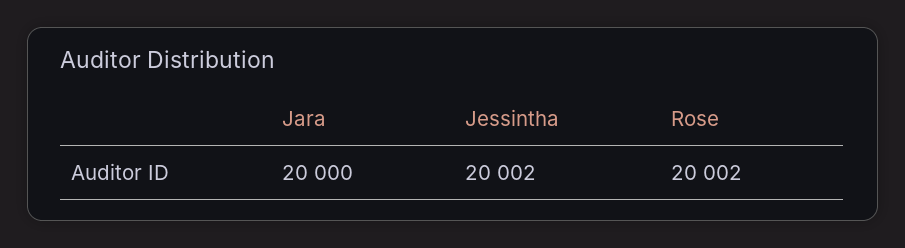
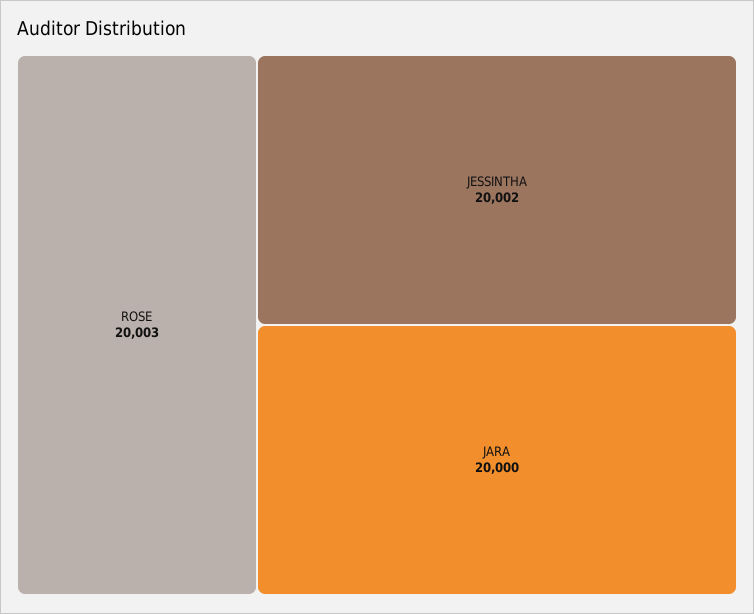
Rose: 20002 -> 20003

